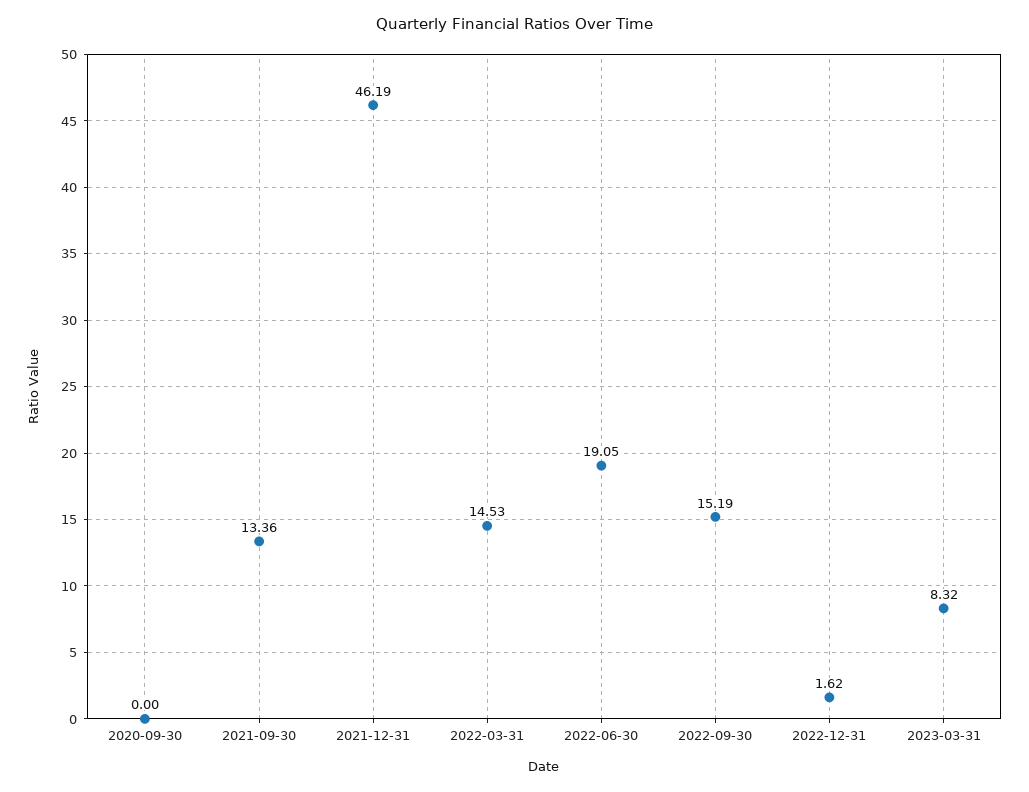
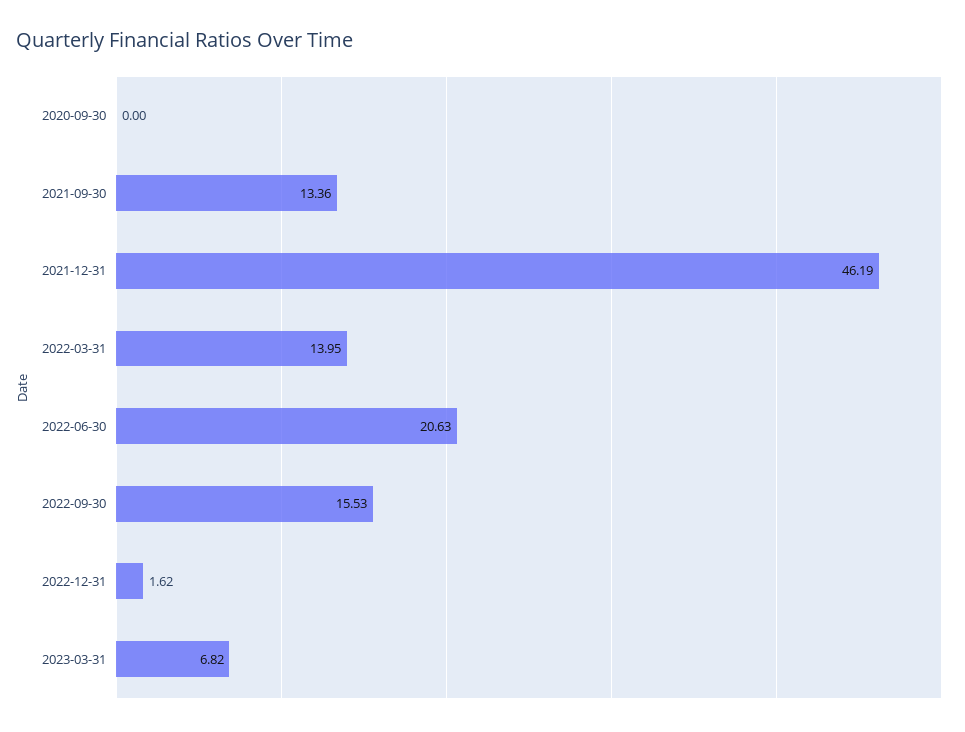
2022-03-31: 14.53 -> 13.95
2022-06-30: 19.05 -> 20.63
2022-09-30: 15.19 -> 15.53
2023-03-31: 8.32 -> 6.82

